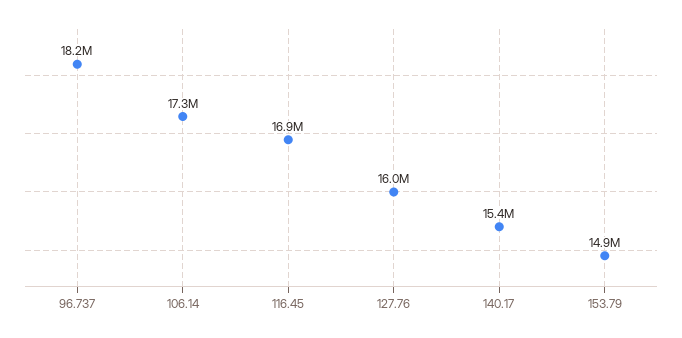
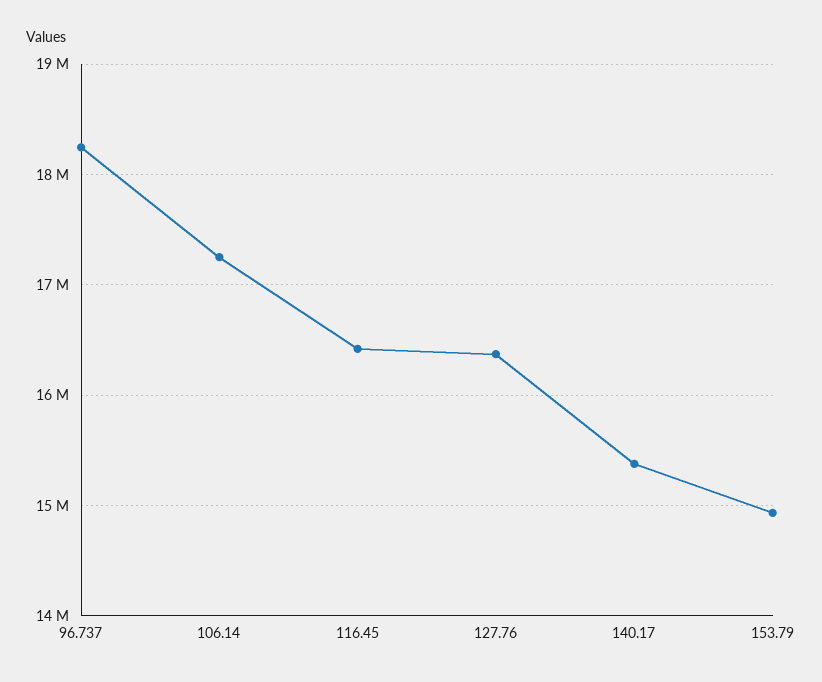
116.45: 16900000 -> 16400000
127.76: 16000000 -> 16400000

